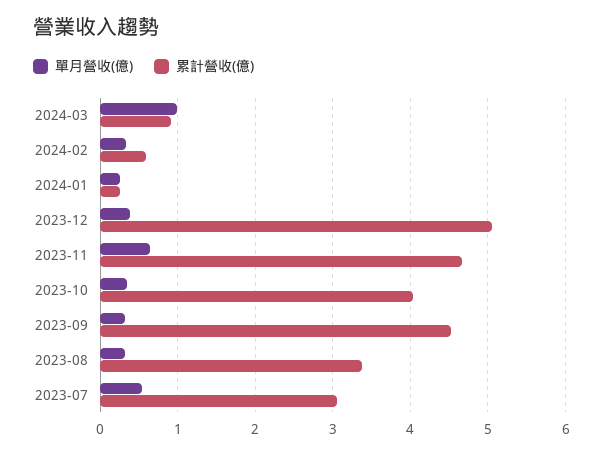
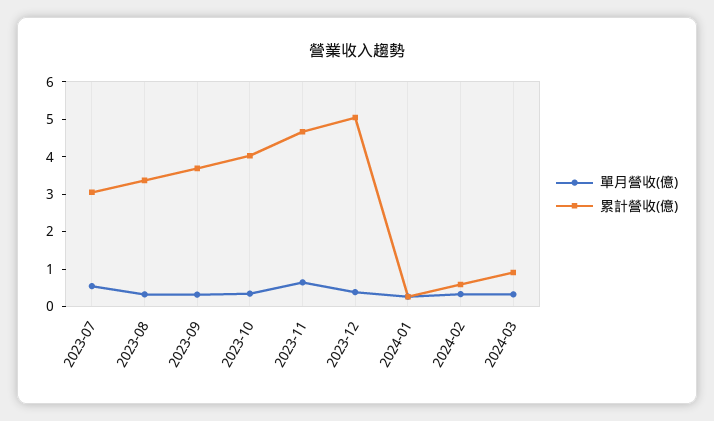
單月營收(億), 2024-03: 1 -> 0.25
累計營收(億), 2023-09: 4.5 -> 3.75

